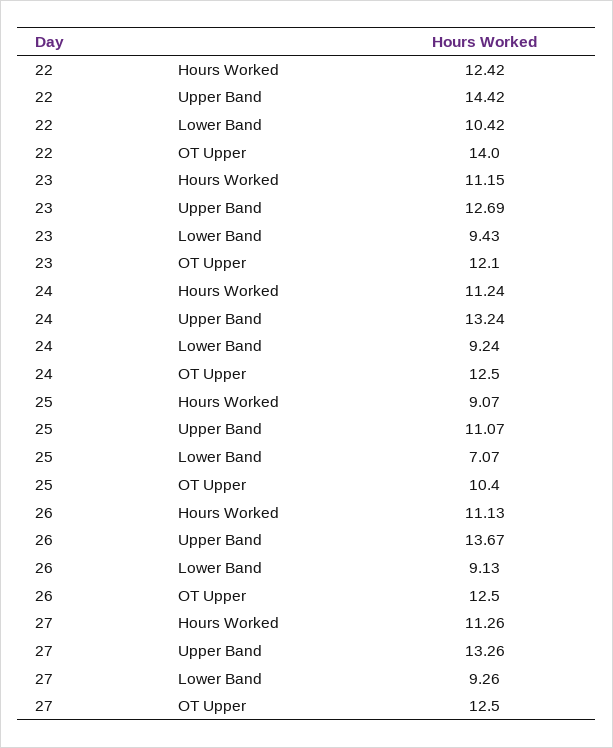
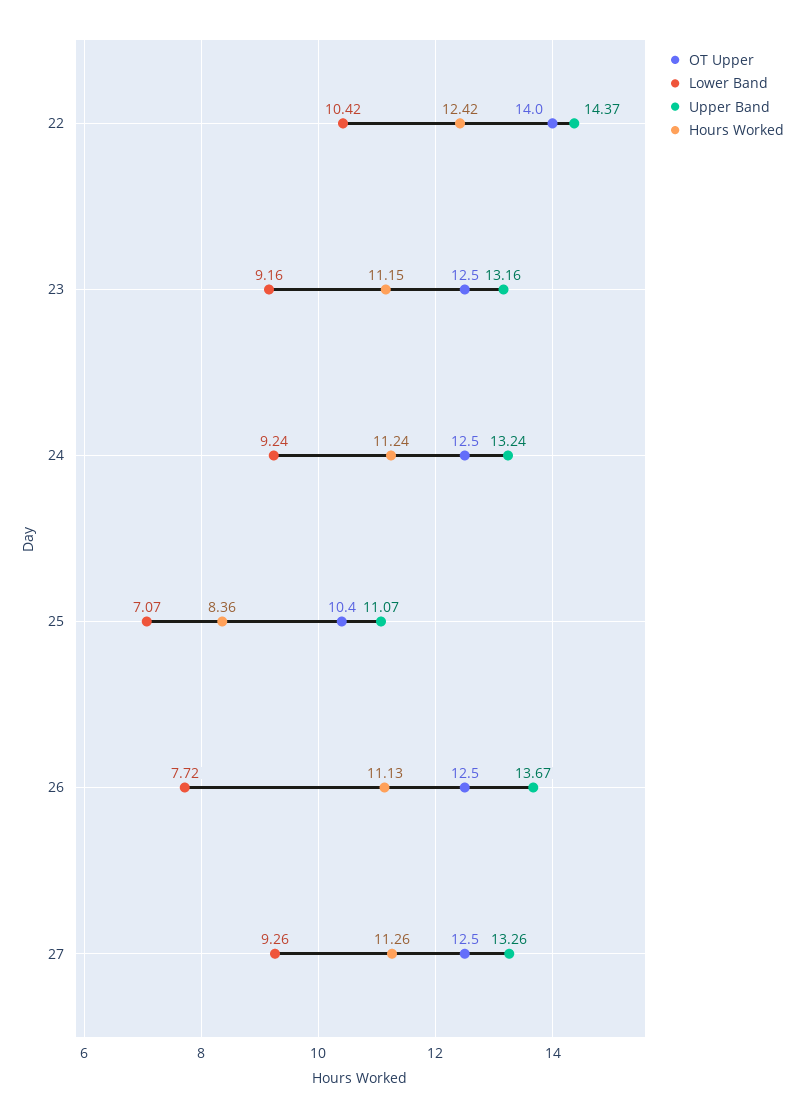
Upper Band, 22: 14.42 -> 14.37
Upper Band, 23: 12.69 -> 13.16
Lower Band, 23: 9.43 -> 9.16
OT Upper, 23: 12.1 -> 12.5
Hours Worked, 25: 9.07 -> 8.36
Lower Band, 26: 9.13 -> 7.72

